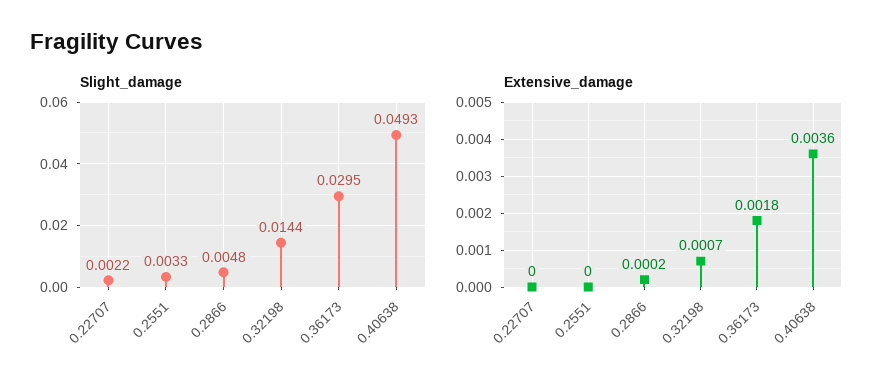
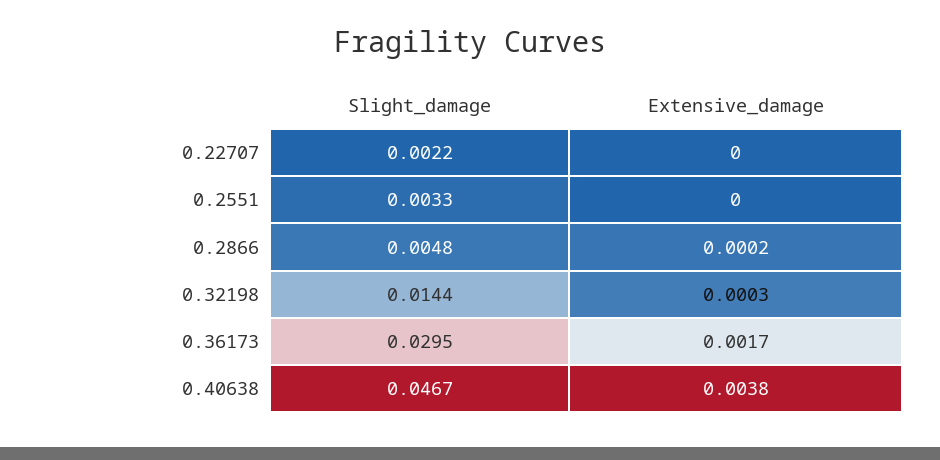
Slight_damage, 0.40638: 0.0493 -> 0.0467
Extensive_damage, 0.32198: 0.0007 -> 0.0003
Extensive_damage, 0.36173: 0.0018 -> 0.0017
Extensive_damage, 0.40638: 0.0036 -> 0.0038

